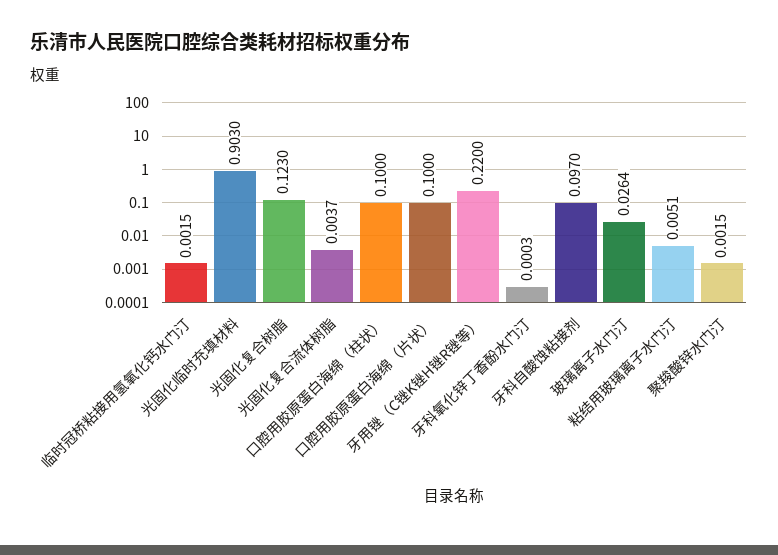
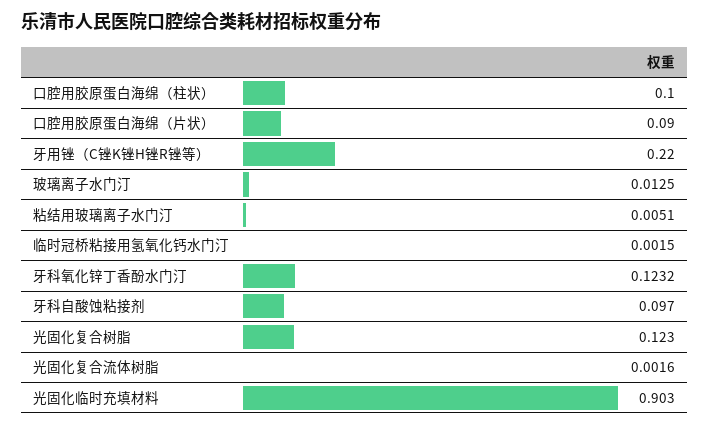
光固化复合流体树脂: 0.0037 -> 0.0016
口腔用胶原蛋白海绵（片状）: 0.1 -> 0.09
牙科氧化锌丁香酚水门汀: 0.0003 -> 0.1232
玻璃离子水门汀: 0.0264 -> 0.0125
聚羧酸锌水门汀: 0.0015 -> none

